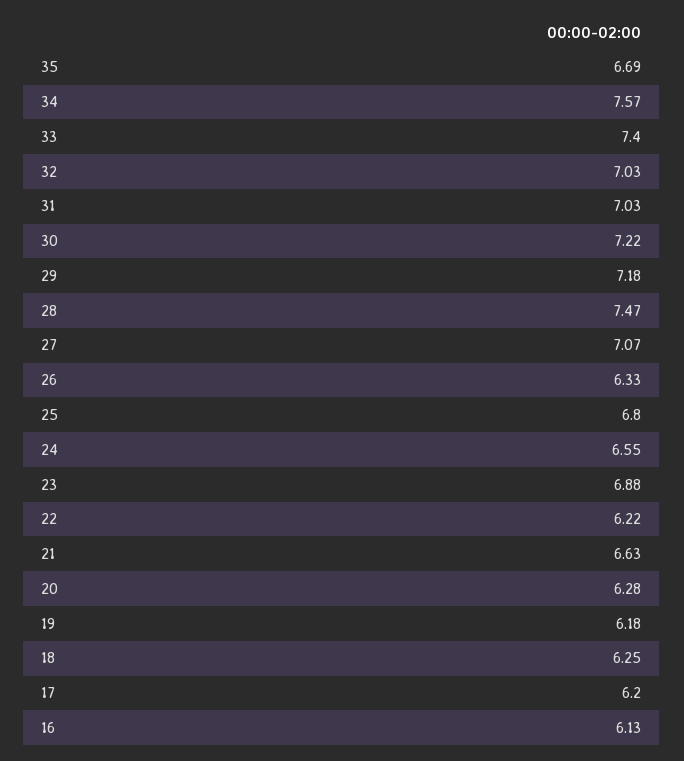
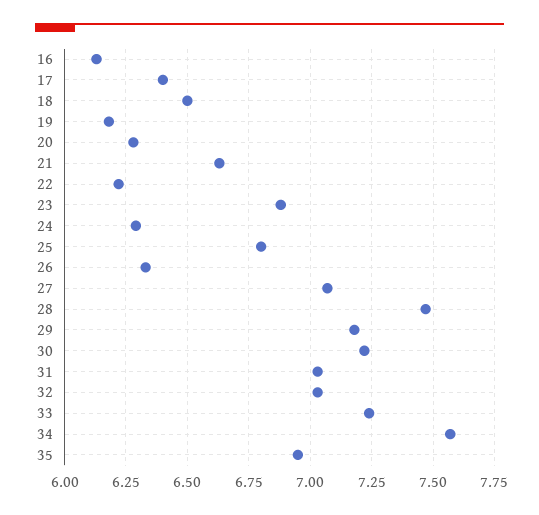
35: 6.69 -> 6.95
33: 7.4 -> 7.25
24: 6.55 -> 6.3
18: 6.25 -> 6.5
17: 6.2 -> 6.4

